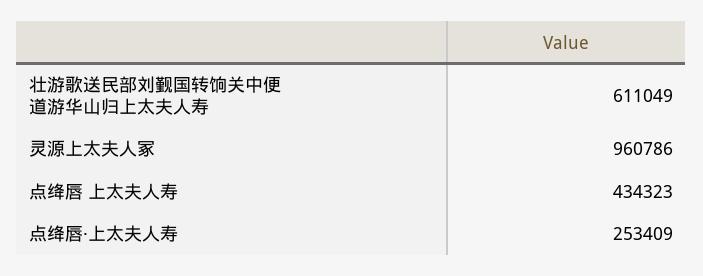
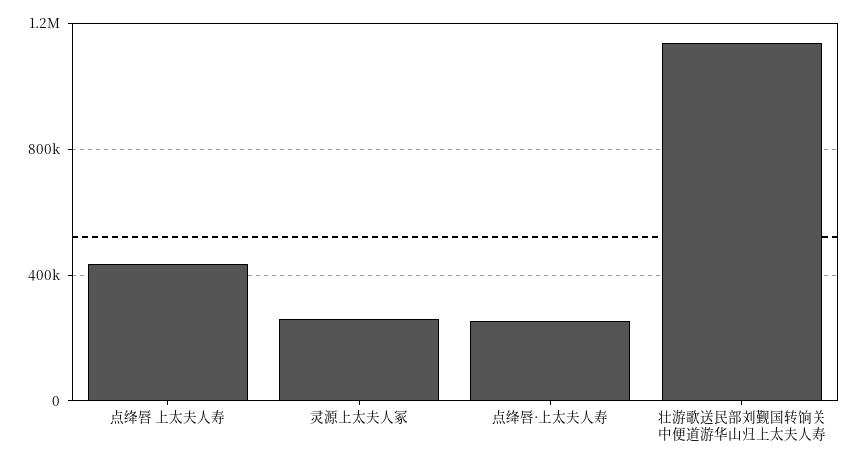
壮游歌送民部刘觐国转饷关中便道游华山归上太夫人寿: 611049 -> 1150000
灵源上太夫人冢: 960786 -> 250000

